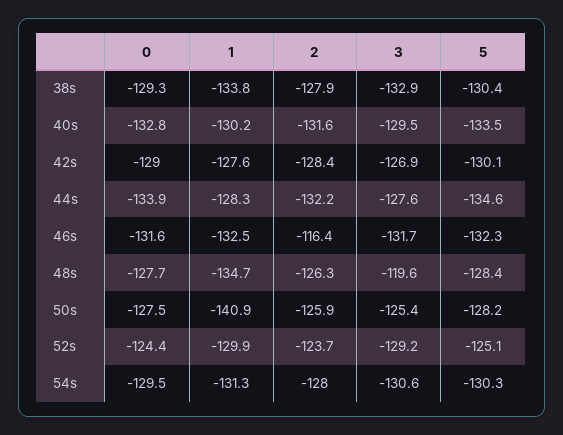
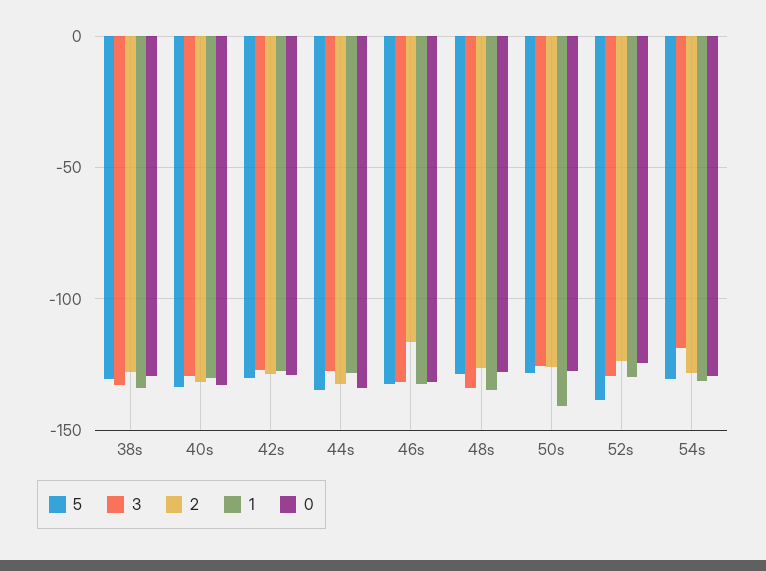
3, 48s: -119.6 -> -135
5, 52s: -125.1 -> -140
3, 54s: -130.6 -> -120

